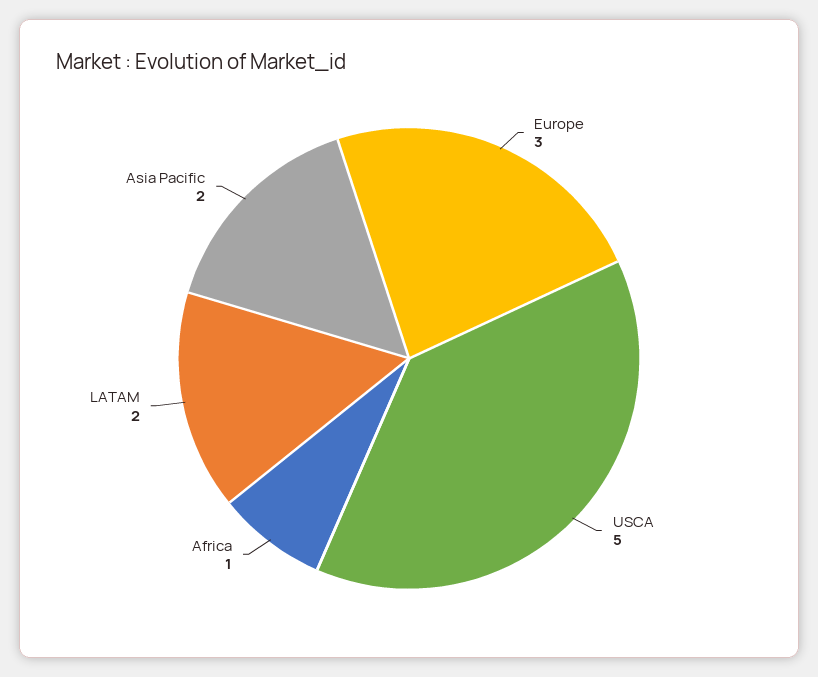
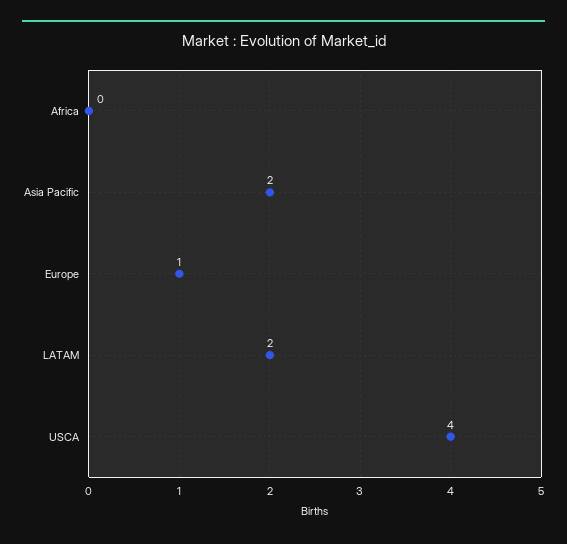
Europe: 3 -> 1
USCA: 5 -> 4
Africa: 1 -> 0

